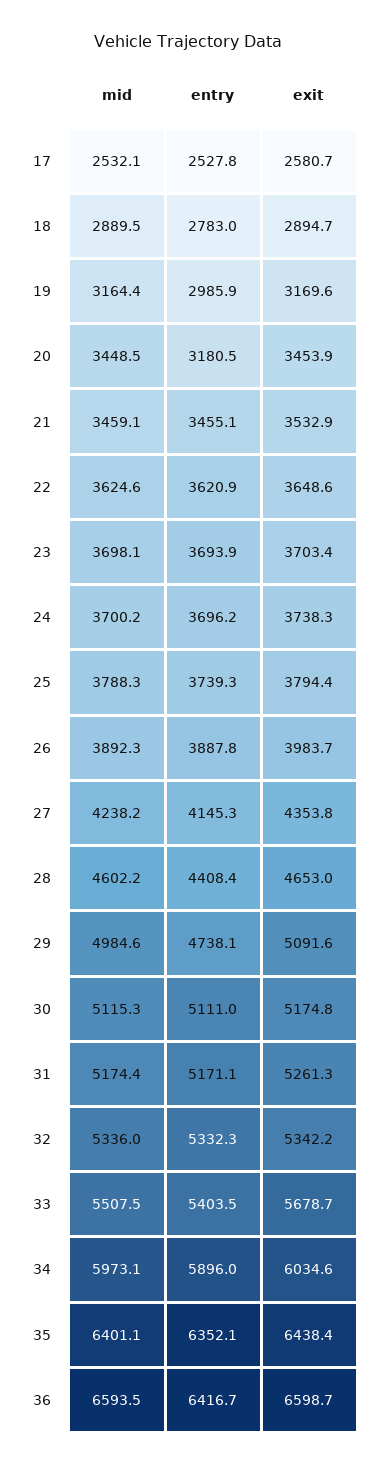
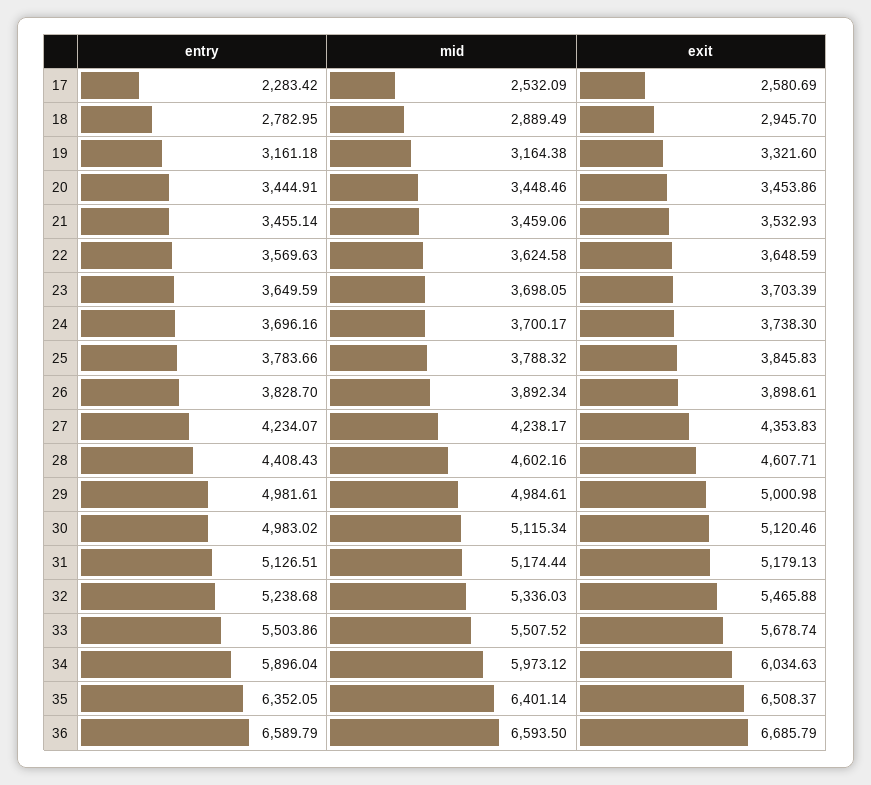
entry, 17: 2527.8 -> 2283.42
exit, 18: 2894.7 -> 2945.7
entry, 19: 2985.9 -> 3161.18
exit, 19: 3169.6 -> 3321.6
entry, 20: 3180.5 -> 3444.91
entry, 22: 3620.9 -> 3569.63
entry, 23: 3693.9 -> 3649.59
entry, 25: 3739.3 -> 3783.66
exit, 25: 3794.4 -> 3845.83
entry, 26: 3887.8 -> 3828.7
exit, 26: 3983.7 -> 3898.61
entry, 27: 4145.3 -> 4234.07
exit, 28: 4653 -> 4607.71
entry, 29: 4738.1 -> 4981.61
exit, 29: 5091.6 -> 5000.98
entry, 30: 5111 -> 4983.02
exit, 30: 5174.8 -> 5120.46
entry, 31: 5171.1 -> 5126.51
exit, 31: 5261.3 -> 5179.13
entry, 32: 5332.3 -> 5238.68
exit, 32: 5342.2 -> 5465.88
entry, 33: 5403.5 -> 5503.86
exit, 35: 6438.4 -> 6508.37
entry, 36: 6416.7 -> 6589.79
exit, 36: 6598.7 -> 6685.79

